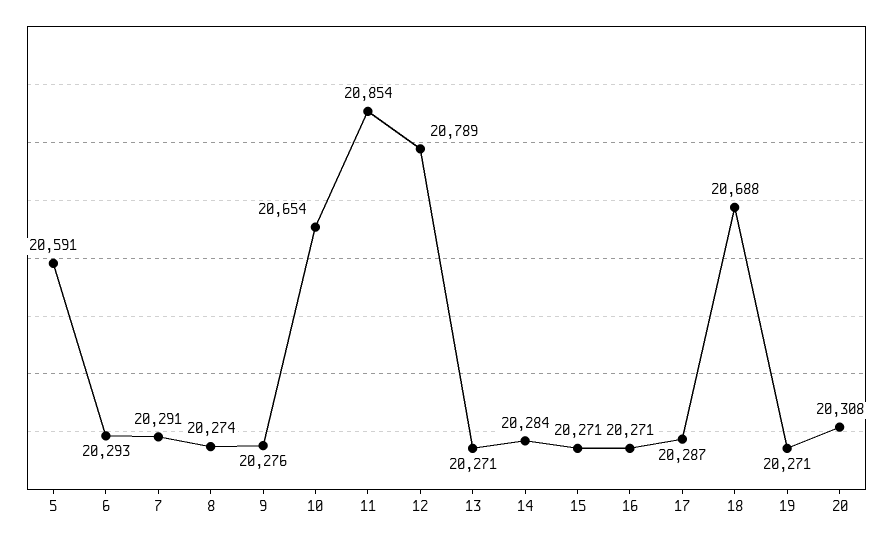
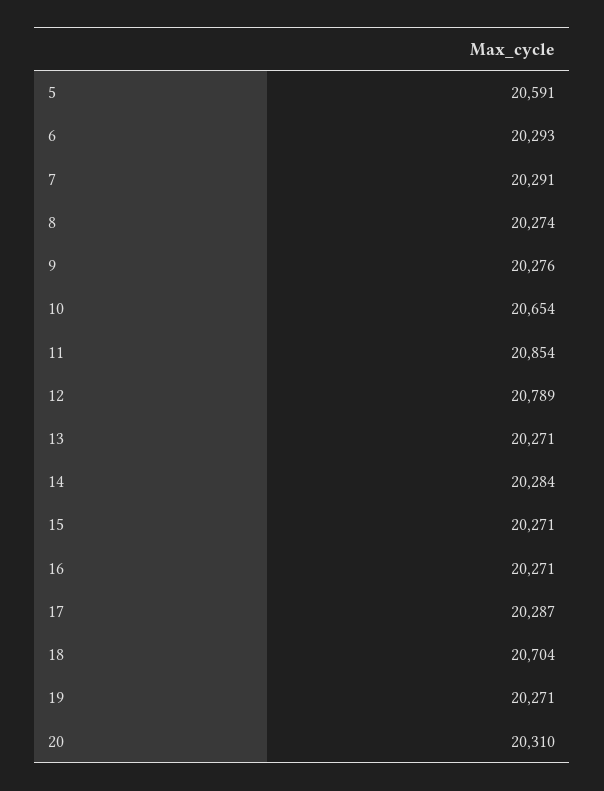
18: 20688 -> 20704
20: 20308 -> 20310

